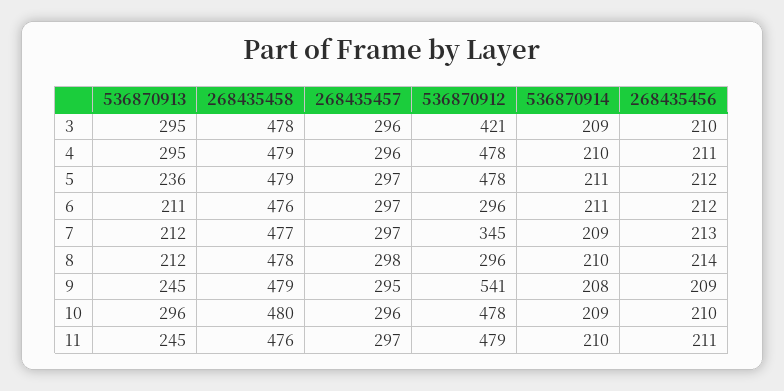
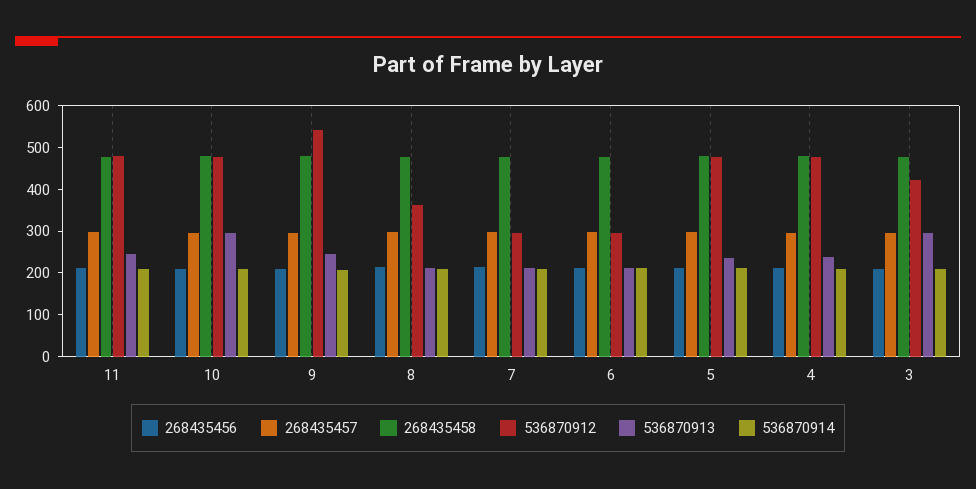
536870913, 4: 295 -> 240
536870912, 7: 345 -> 300
536870912, 8: 296 -> 360

